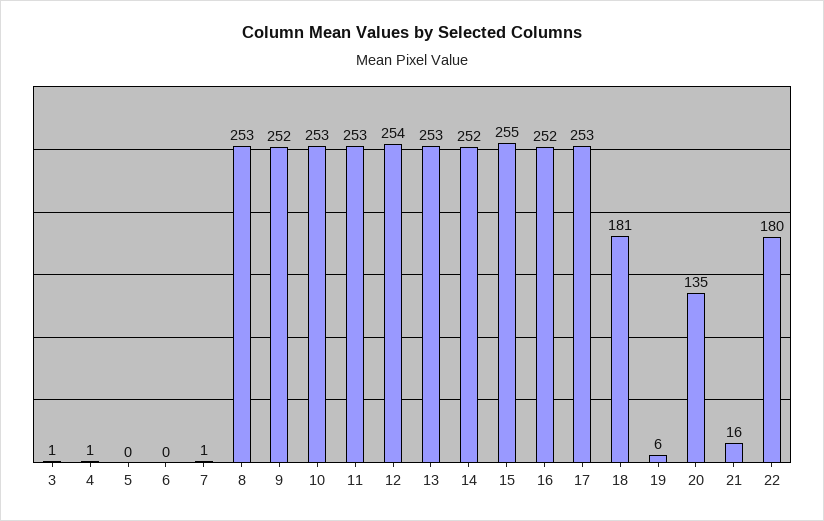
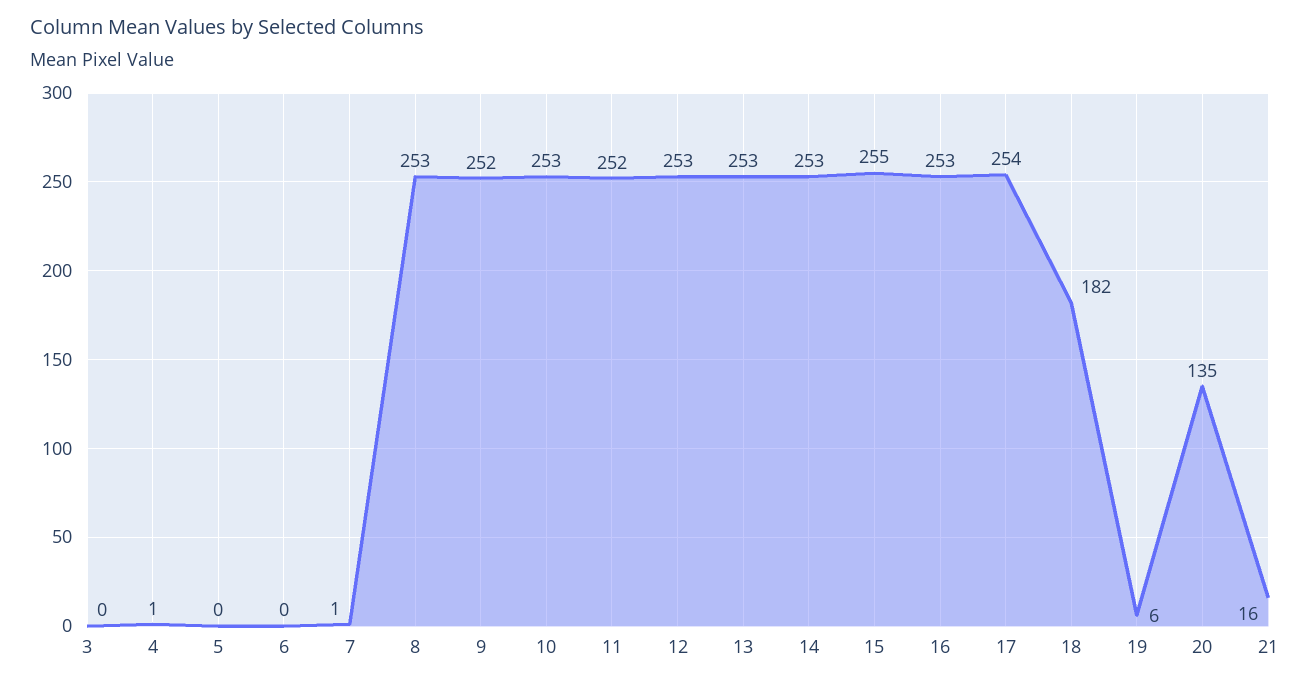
3: 1 -> 0
11: 253 -> 252
12: 254 -> 253
14: 252 -> 253
16: 252 -> 253
17: 253 -> 254
18: 181 -> 182
22: 180 -> none

